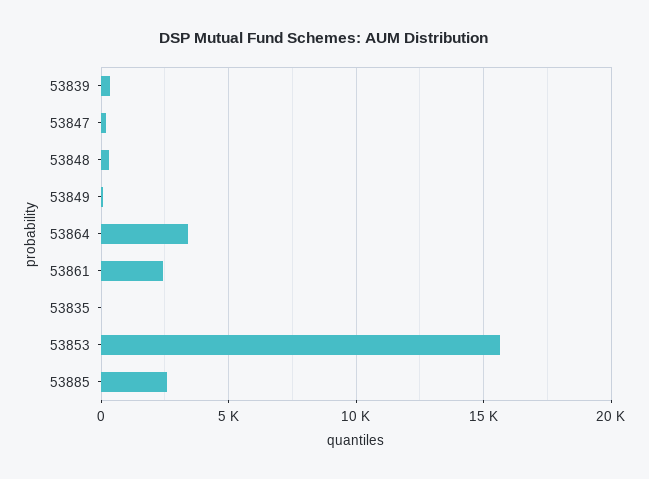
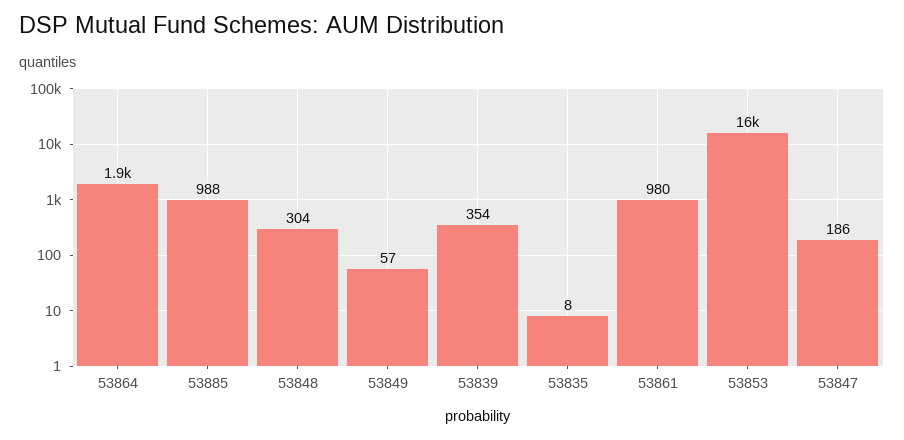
53864: 3500 -> 1900
53861: 2500 -> 980
53885: 2500 -> 988

